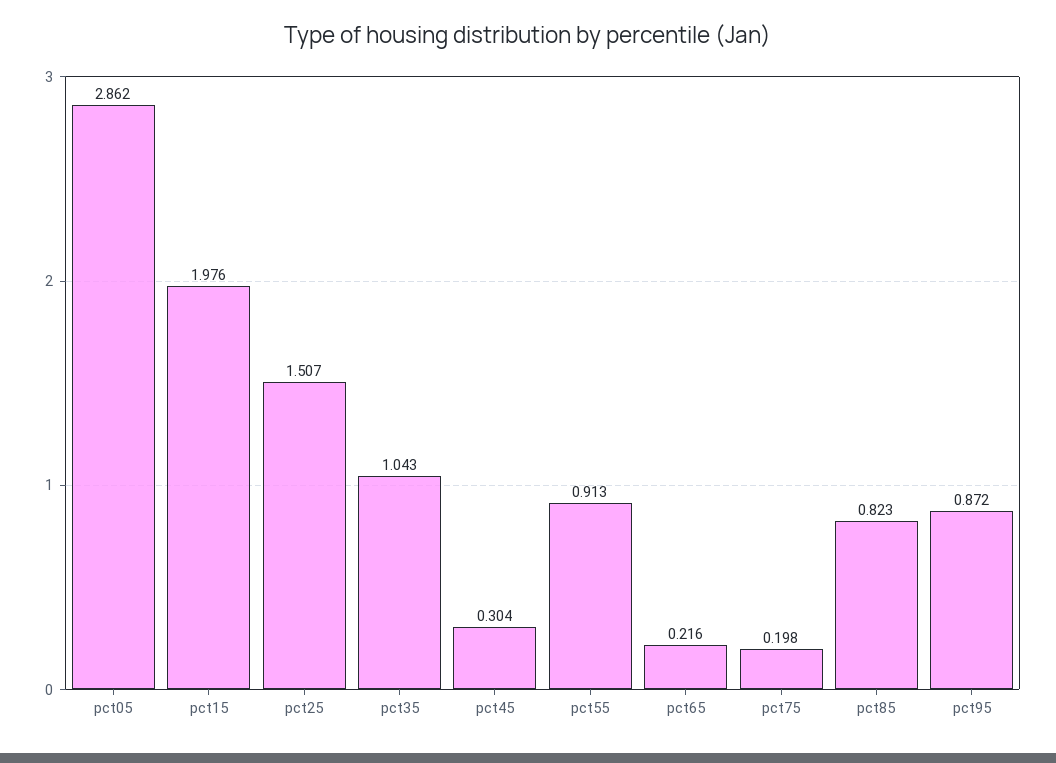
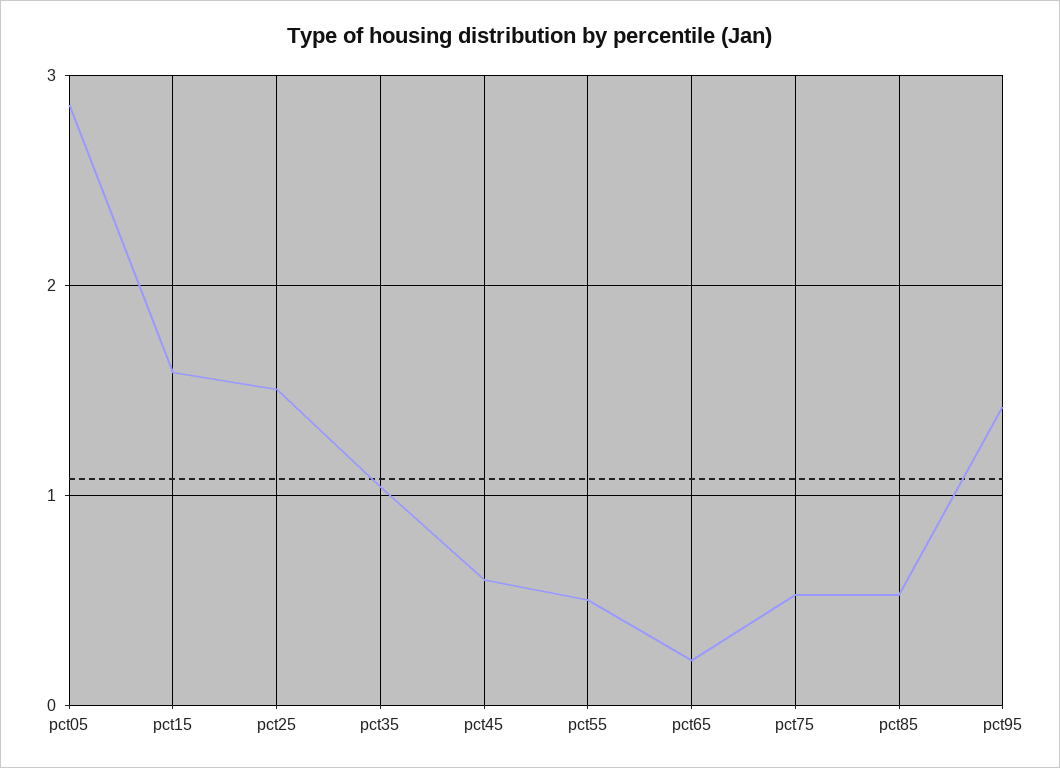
pct15: 1.976 -> 1.6
pct45: 0.304 -> 0.6
pct55: 0.913 -> 0.5
pct75: 0.198 -> 0.5
pct85: 0.823 -> 0.5
pct95: 0.872 -> 1.4

